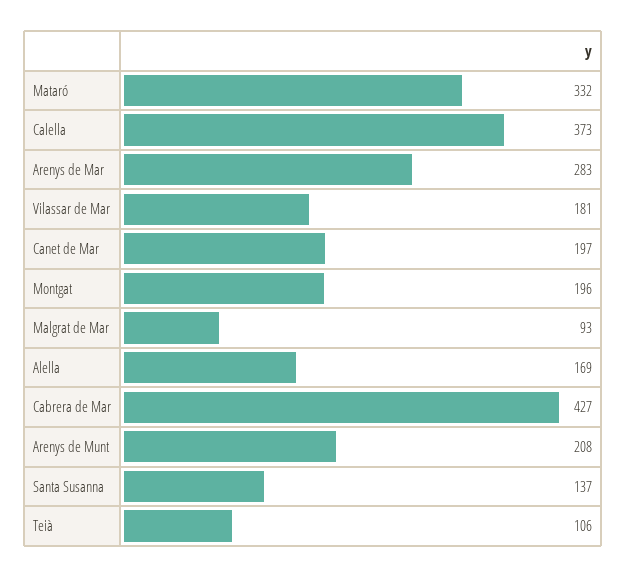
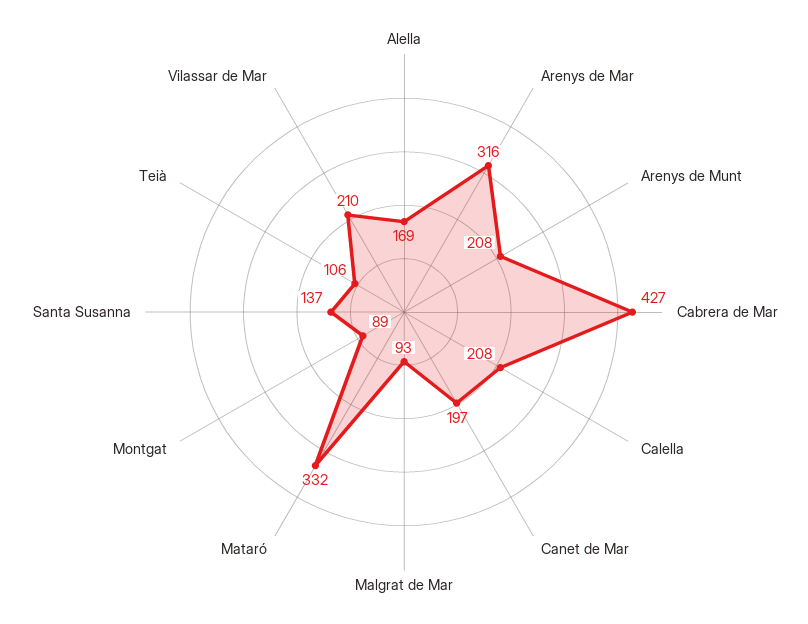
Calella: 373 -> 208
Arenys de Mar: 283 -> 316
Vilassar de Mar: 181 -> 210
Montgat: 196 -> 89

